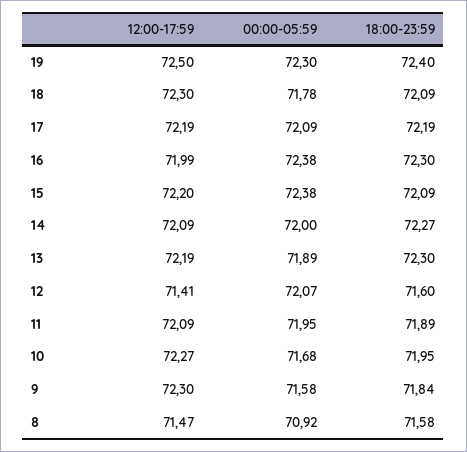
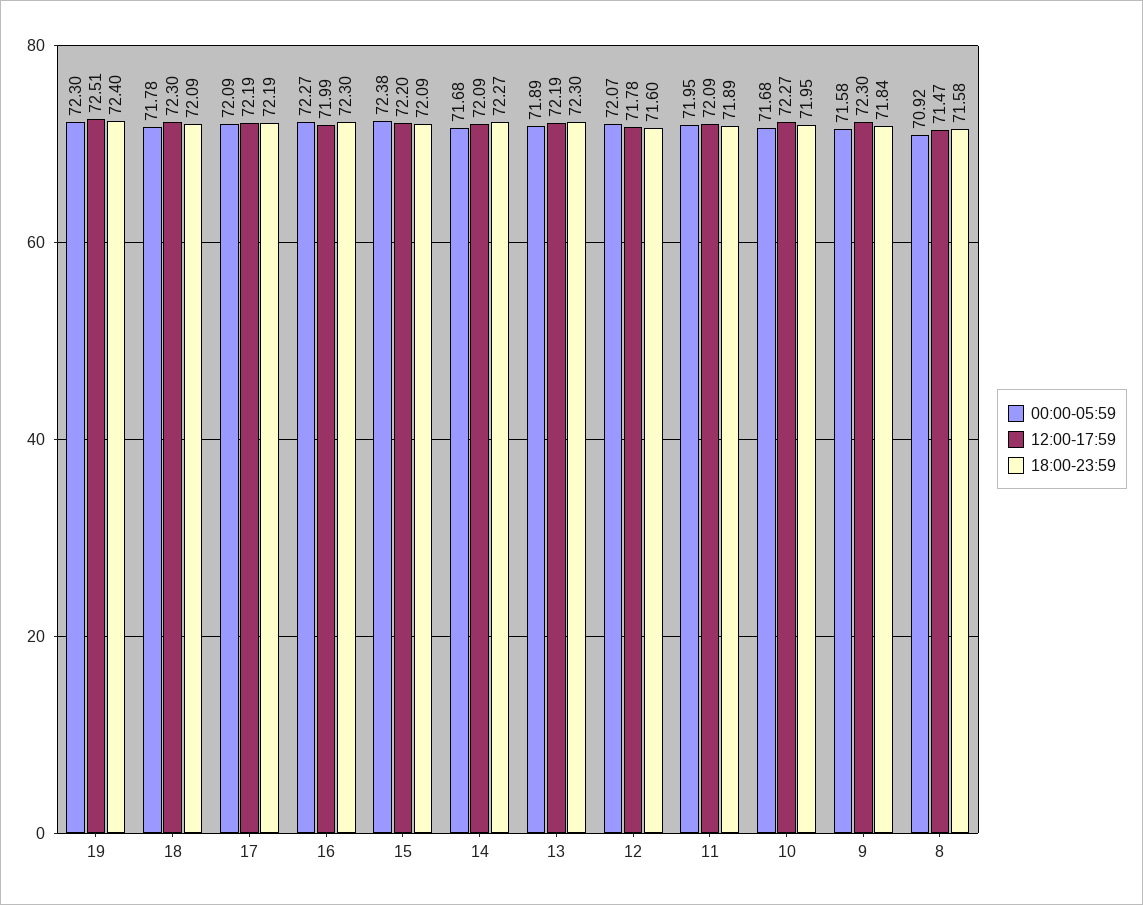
12:00-17:59, 19: 72.5 -> 72.51
00:00-05:59, 16: 72.38 -> 72.27
00:00-05:59, 14: 72 -> 71.68
12:00-17:59, 12: 71.41 -> 71.78

